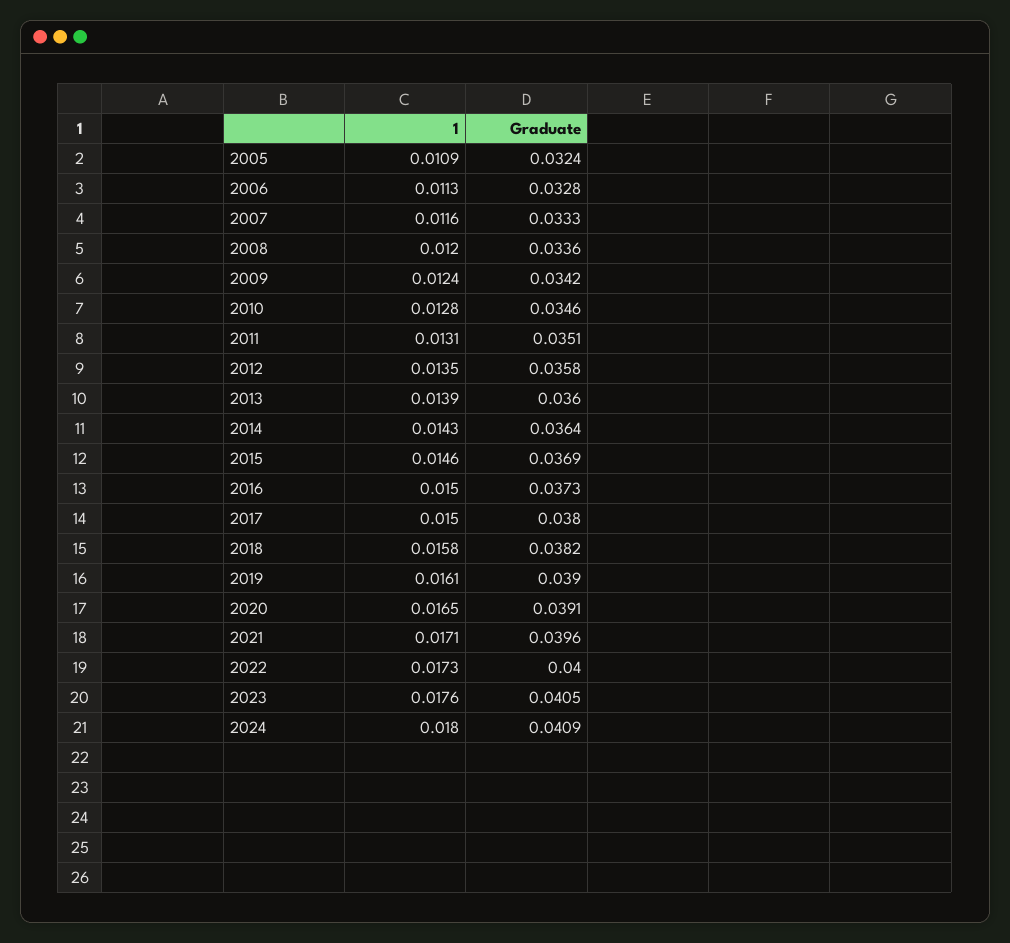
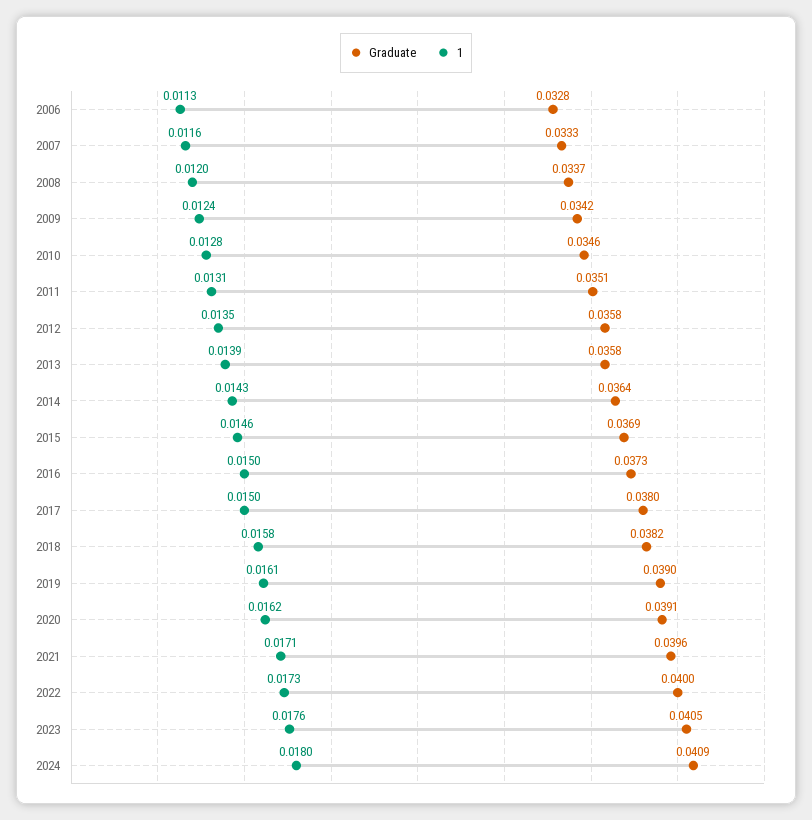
1, 2005: 0.0109 -> none
Graduate, 2005: 0.0324 -> none
Graduate, 2008: 0.0336 -> 0.0337
Graduate, 2013: 0.036 -> 0.0358
1, 2020: 0.0165 -> 0.0162

